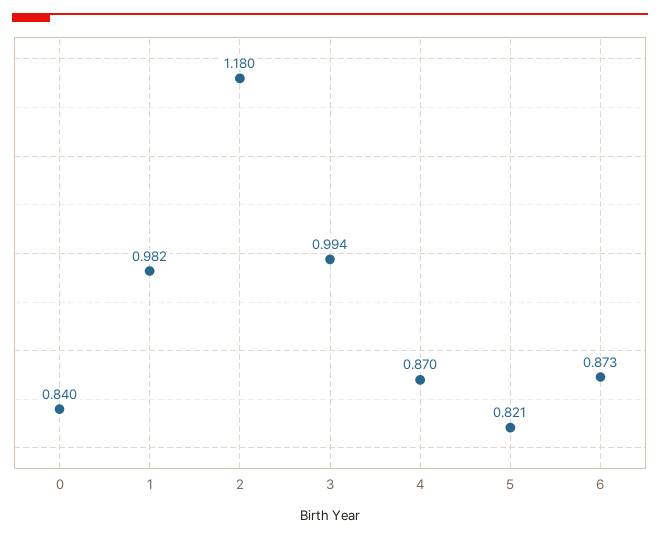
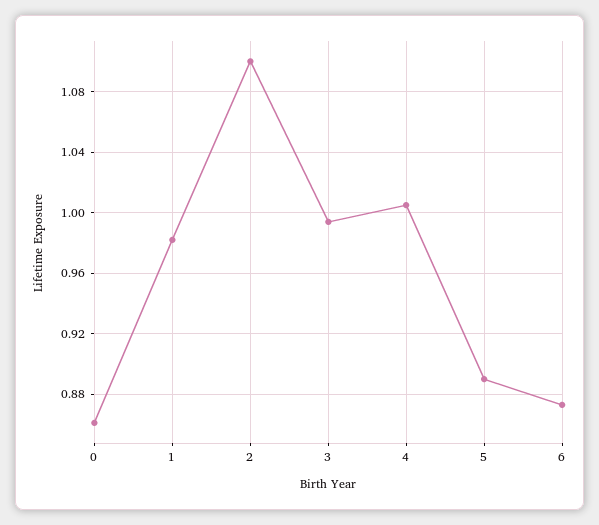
0: 0.84 -> 0.86
2: 1.18 -> 1.1
4: 0.87 -> 1.005
5: 0.821 -> 0.89

